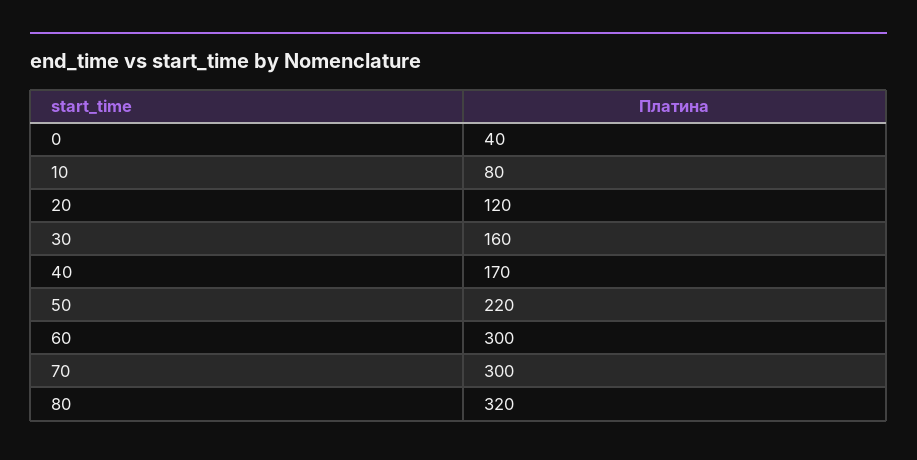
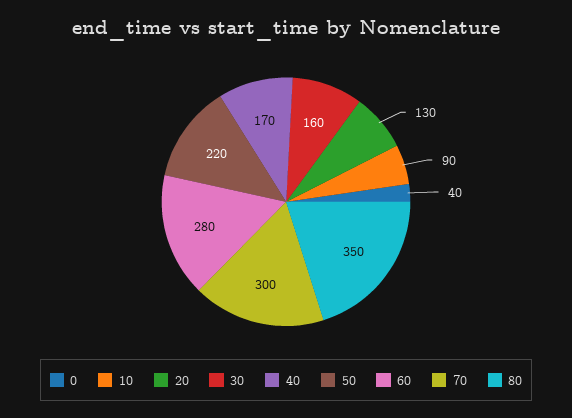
10: 80 -> 90
20: 120 -> 130
60: 300 -> 280
80: 320 -> 350

